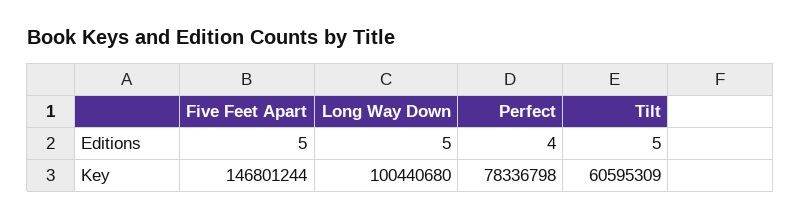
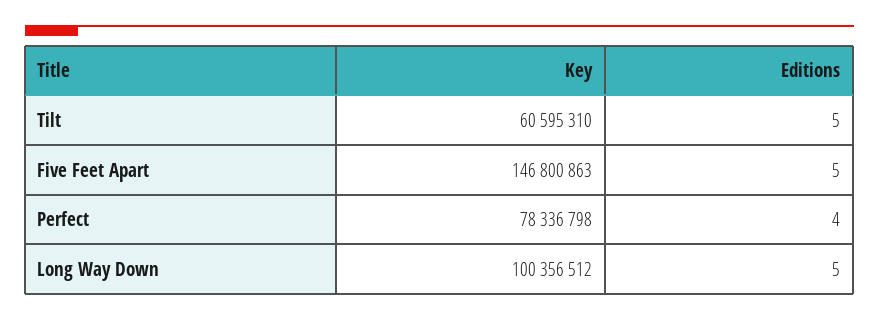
Five Feet Apart, Key: 146801244 -> 146800863
Long Way Down, Key: 100440680 -> 100356512
Tilt, Key: 60595309 -> 60595310

